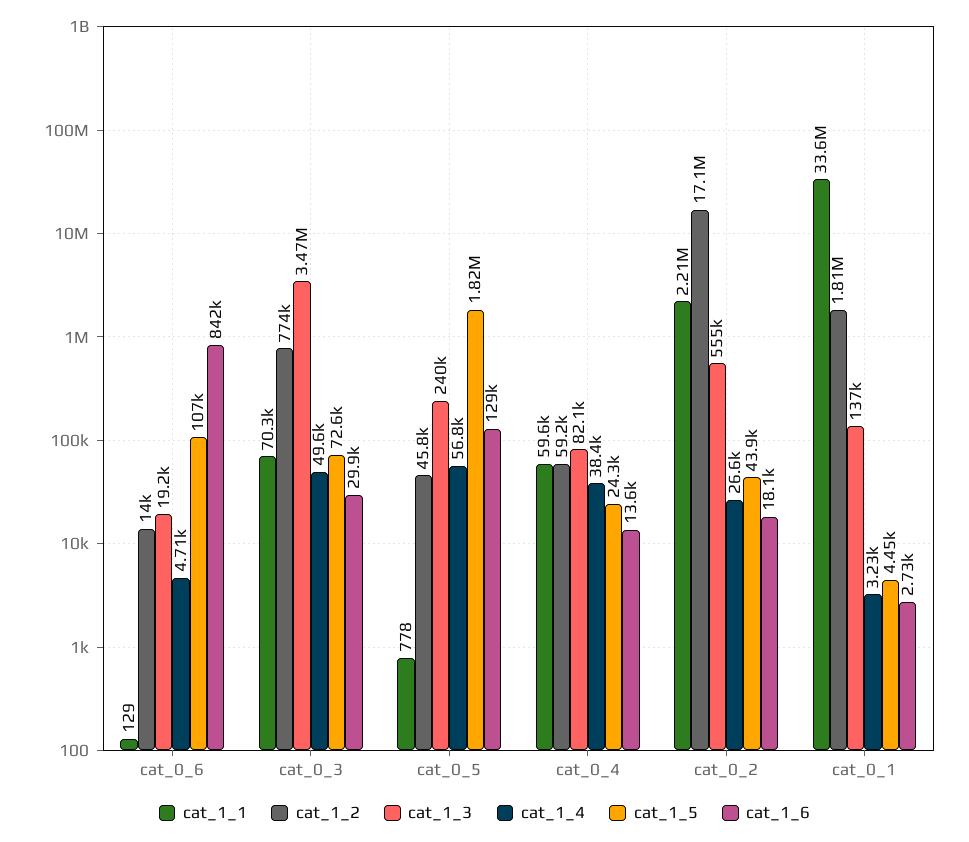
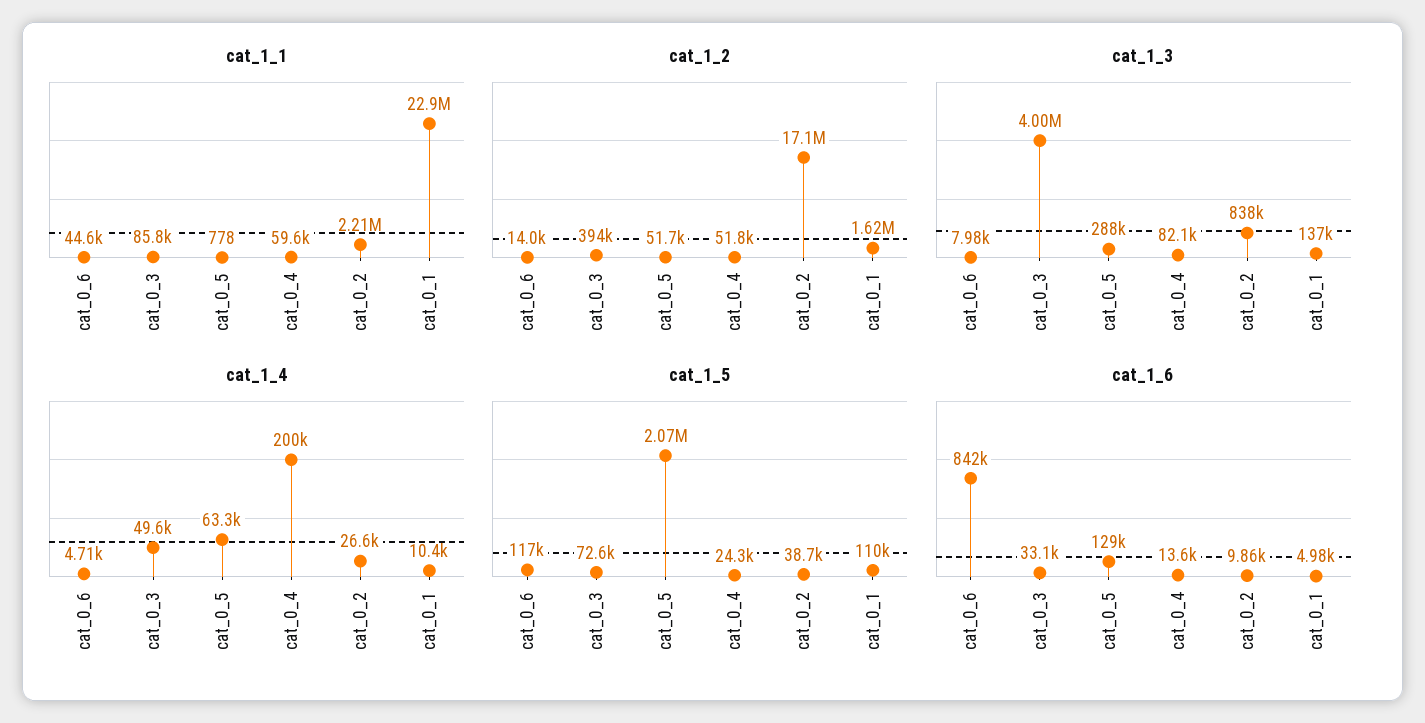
cat_1_1, cat_0_6: 129 -> 44600
cat_1_3, cat_0_6: 19200 -> 7980
cat_1_5, cat_0_6: 107000 -> 117000
cat_1_1, cat_0_3: 70300 -> 85800
cat_1_2, cat_0_3: 774000 -> 394000
cat_1_3, cat_0_3: 3470000 -> 4000000
cat_1_6, cat_0_3: 29900 -> 33100
cat_1_2, cat_0_5: 45800 -> 51700
cat_1_3, cat_0_5: 240000 -> 288000
cat_1_4, cat_0_5: 56800 -> 63300
cat_1_5, cat_0_5: 1820000 -> 2070000
cat_1_2, cat_0_4: 59200 -> 51800
cat_1_4, cat_0_4: 38400 -> 200000
cat_1_3, cat_0_2: 555000 -> 838000
cat_1_5, cat_0_2: 43900 -> 38700
cat_1_6, cat_0_2: 18100 -> 9860
cat_1_1, cat_0_1: 33600000 -> 22900000
cat_1_2, cat_0_1: 1810000 -> 1620000
cat_1_4, cat_0_1: 3230 -> 10400
cat_1_5, cat_0_1: 4450 -> 110000
cat_1_6, cat_0_1: 2730 -> 4980

